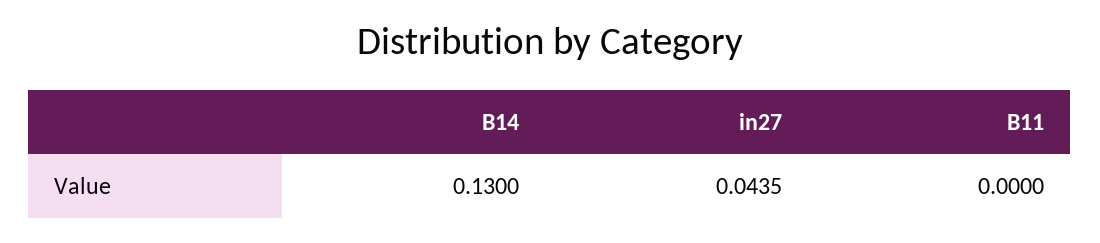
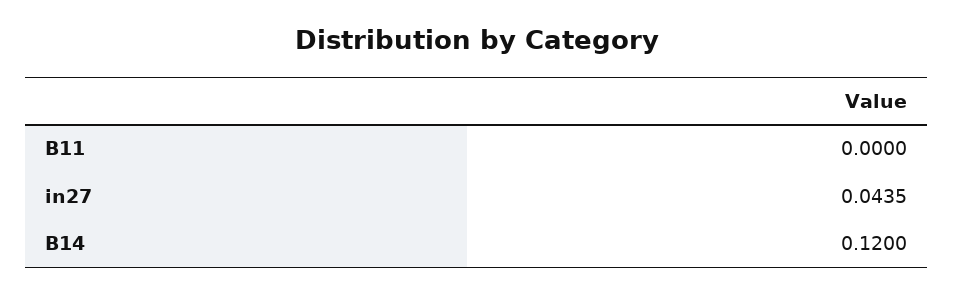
B14: 0.13 -> 0.12

